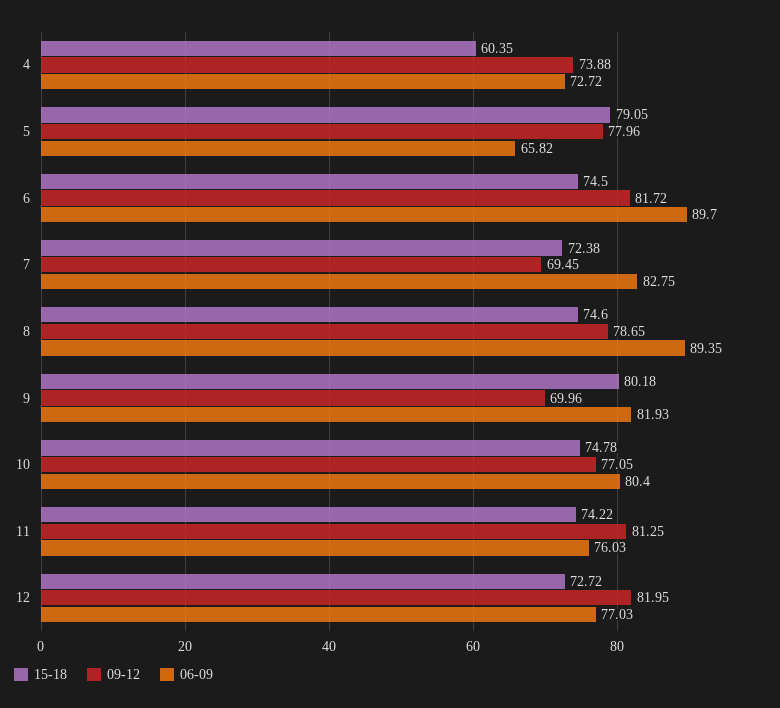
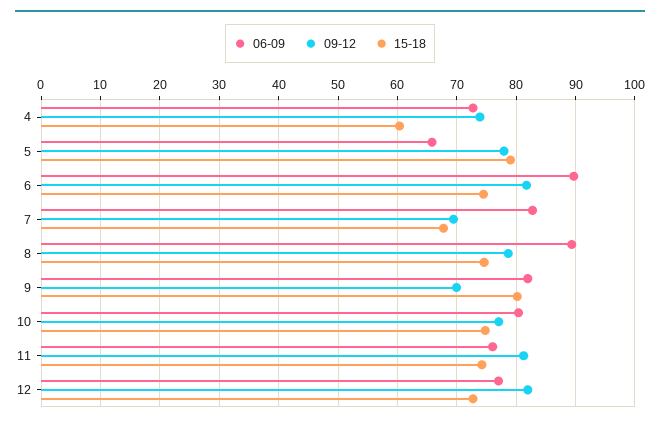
15-18, 7: 72.38 -> 68

